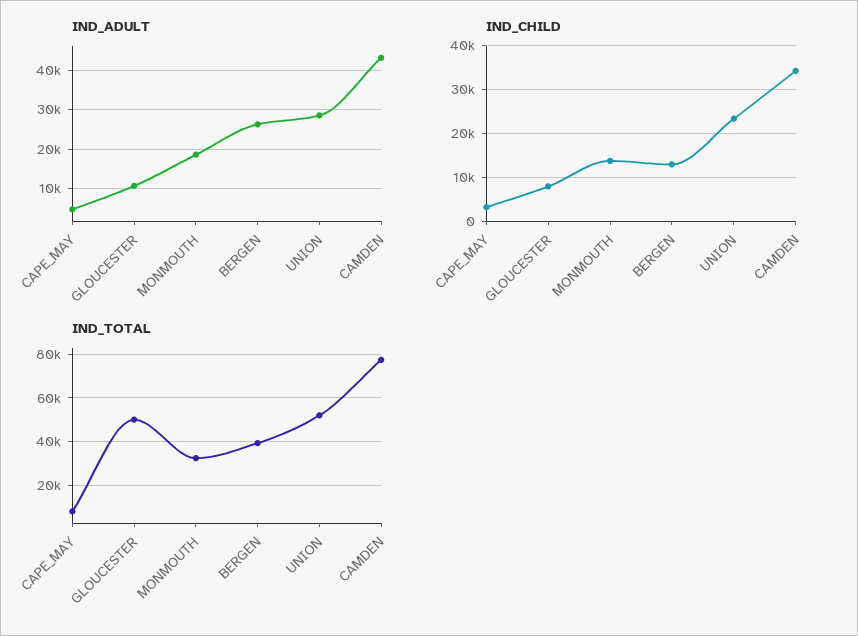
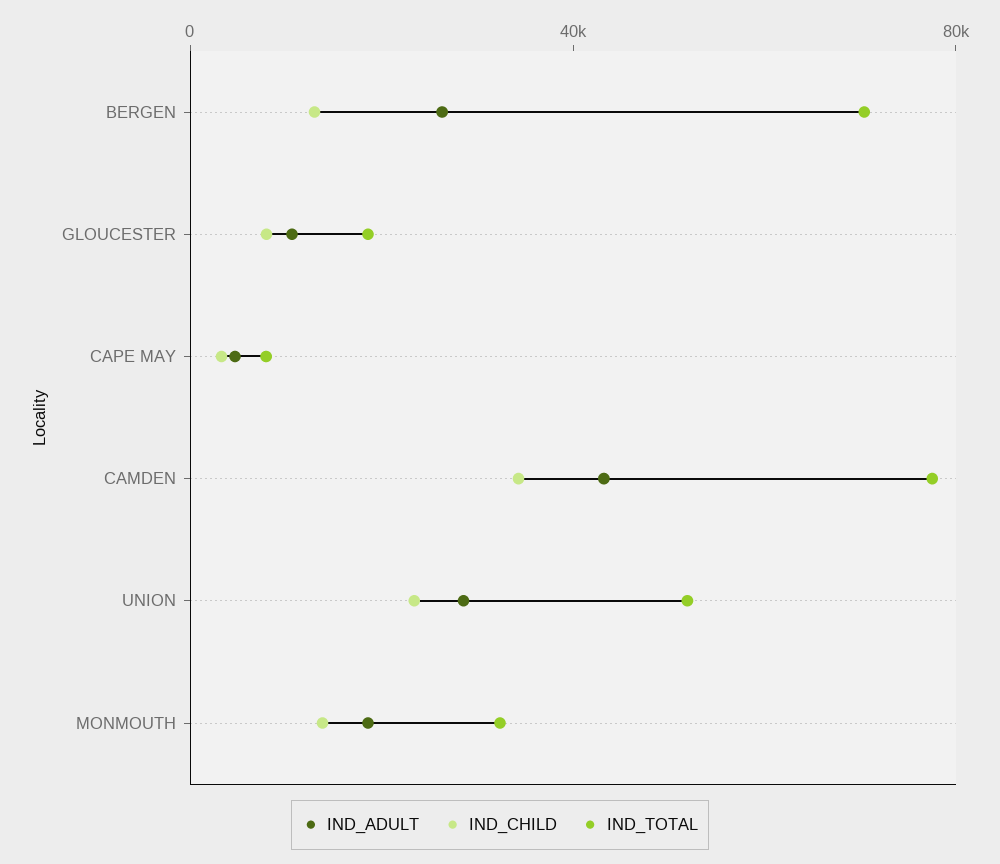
IND_TOTAL, GLOUCESTER: 50000 -> 20000
IND_TOTAL, BERGEN: 40000 -> 70000

